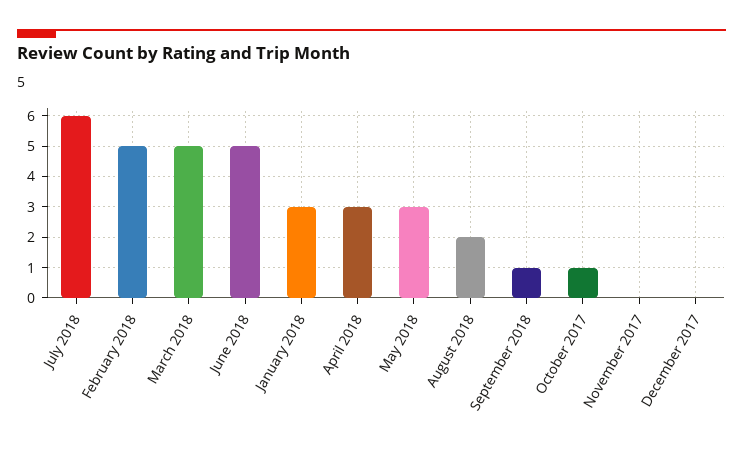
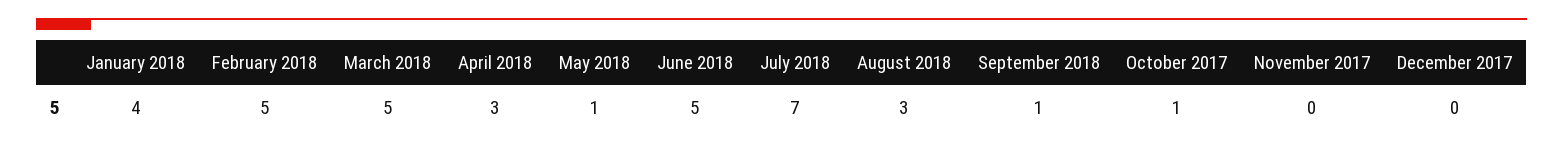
July 2018: 6 -> 7
January 2018: 3 -> 4
May 2018: 3 -> 1
August 2018: 2 -> 3

